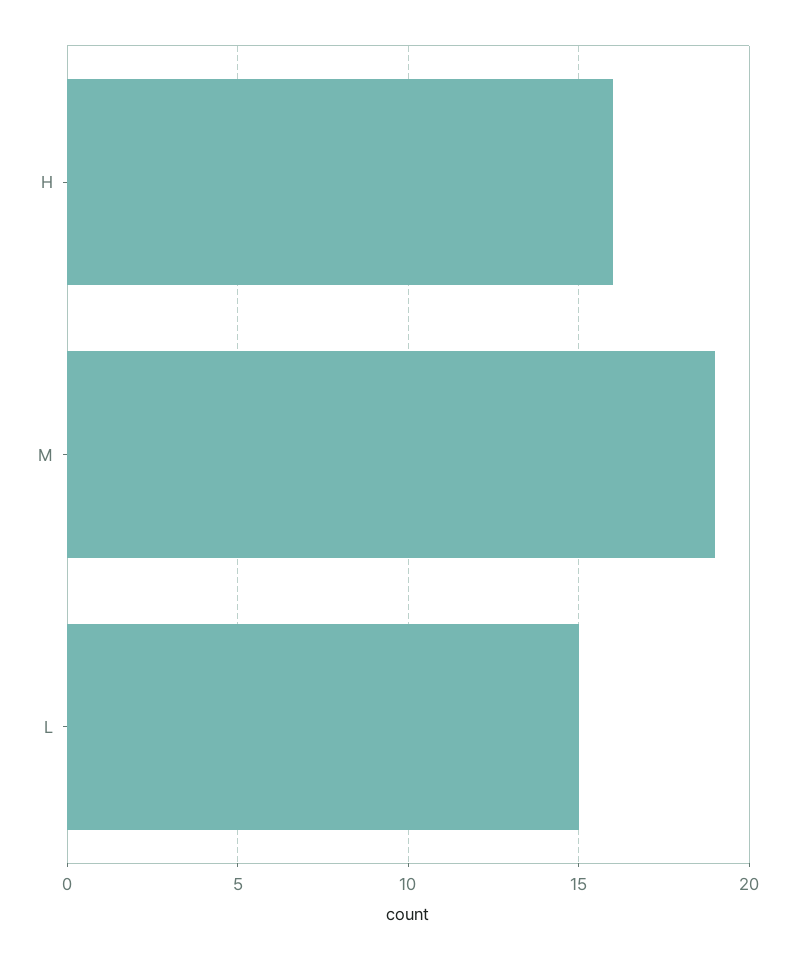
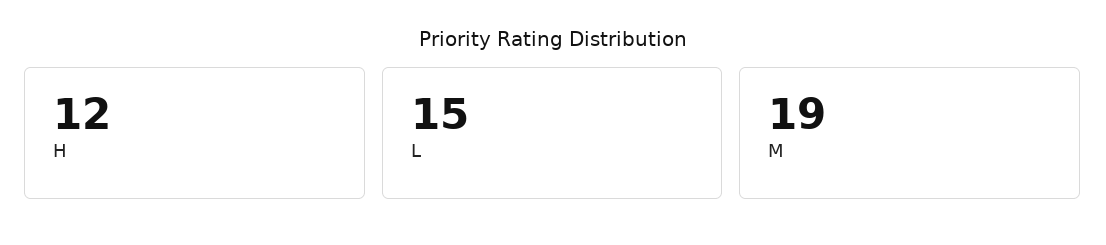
H: 16 -> 12

